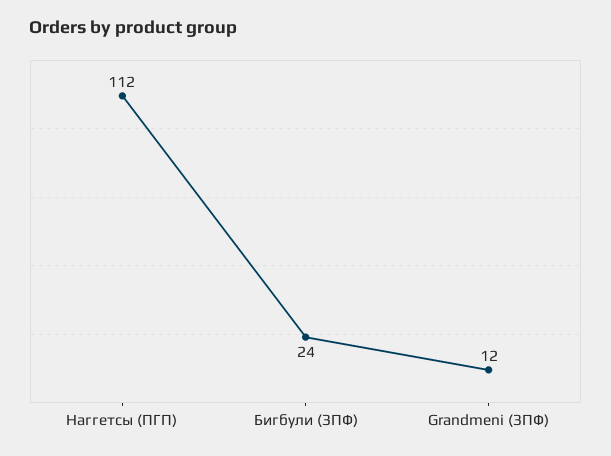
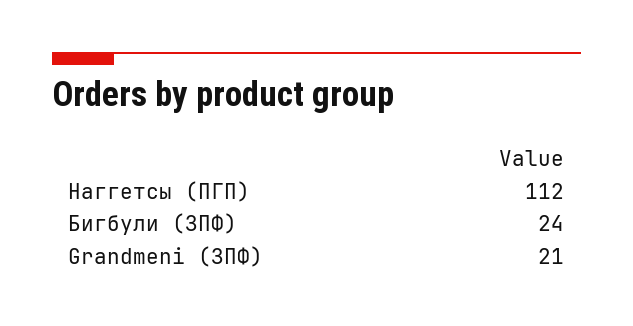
Grandmeni (ЗПФ): 12 -> 21

